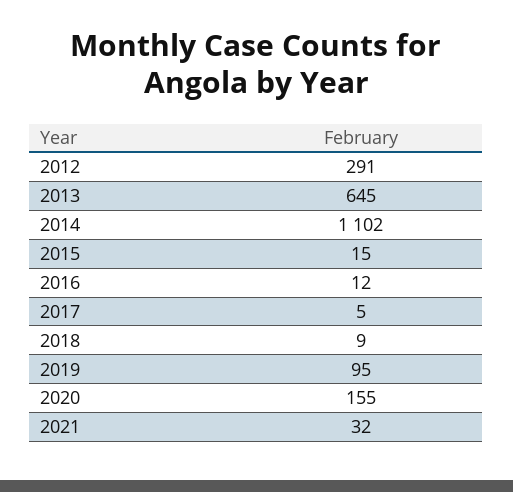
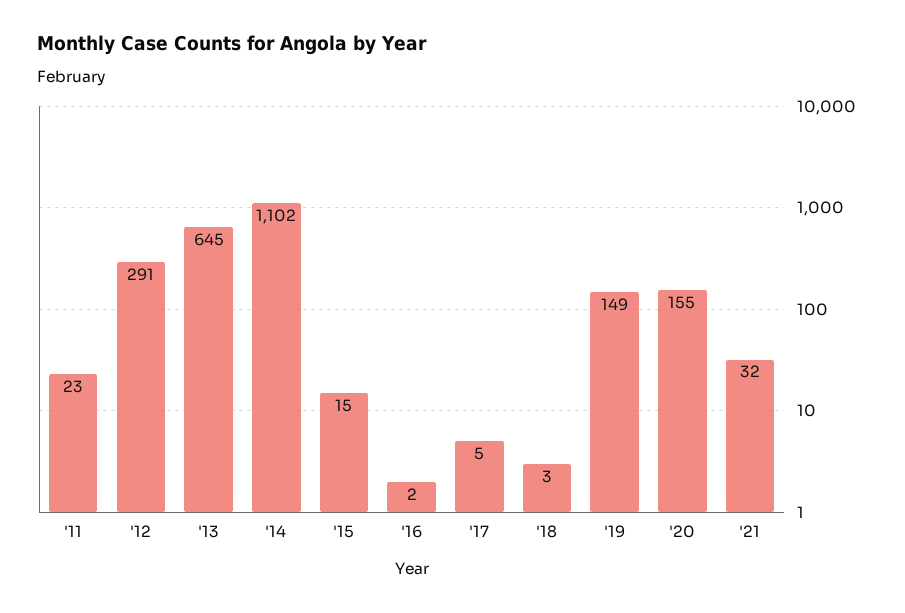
2016: 12 -> 2
2018: 9 -> 3
2019: 95 -> 149
'11: none -> 23

